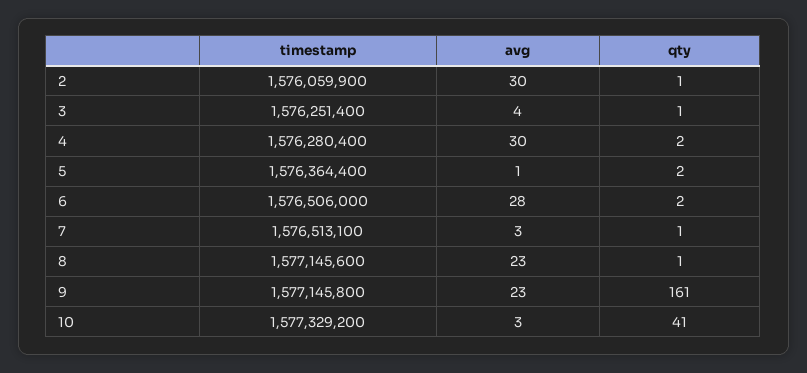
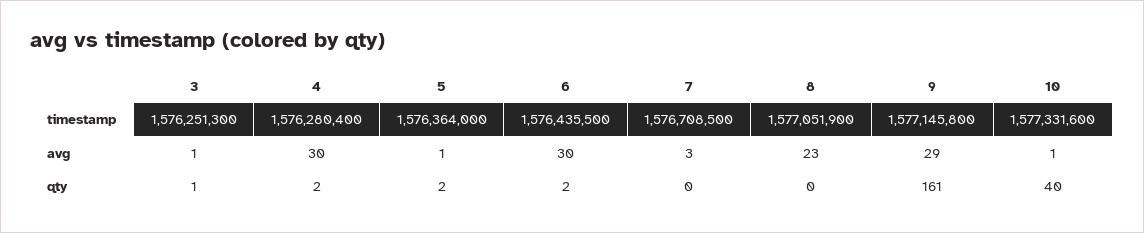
timestamp, 2: 1576059900 -> none
avg, 2: 30 -> none
qty, 2: 1 -> none
timestamp, 3: 1576251400 -> 1576251300
avg, 3: 4 -> 1
timestamp, 5: 1576364400 -> 1576364000
timestamp, 6: 1576506000 -> 1576435500
avg, 6: 28 -> 30
timestamp, 7: 1576513100 -> 1576708500
qty, 7: 1 -> 0
timestamp, 8: 1577145600 -> 1577051900
qty, 8: 1 -> 0
avg, 9: 23 -> 29
timestamp, 10: 1577329200 -> 1577331600
avg, 10: 3 -> 1
qty, 10: 41 -> 40

